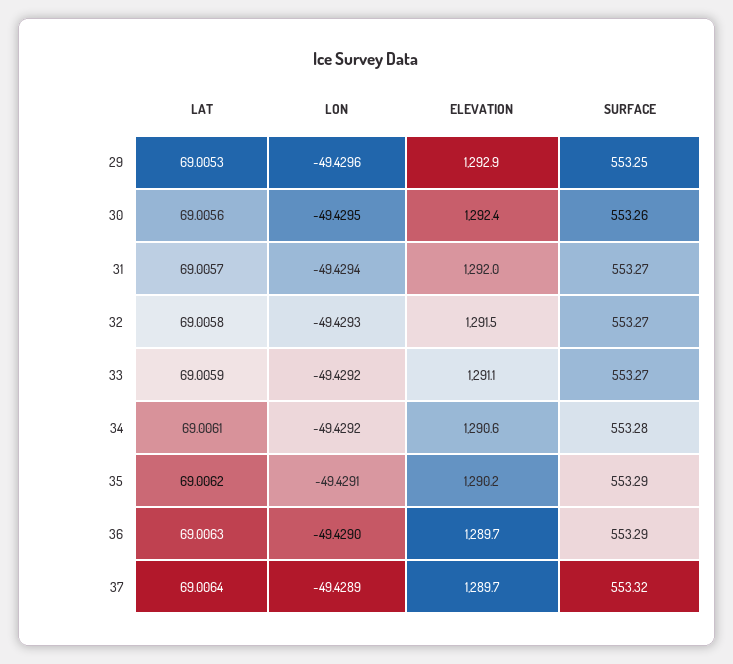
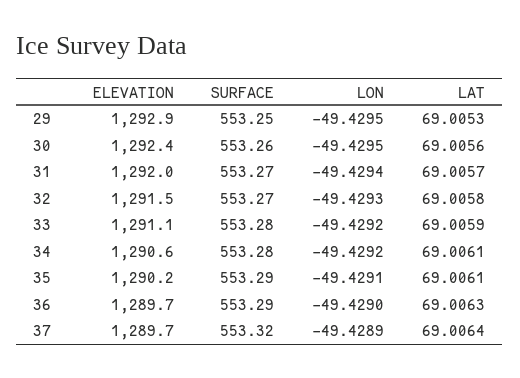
LON, 29: -49.4296 -> -49.4295
SURFACE, 33: 553.27 -> 553.28
LAT, 35: 69.0062 -> 69.0061

